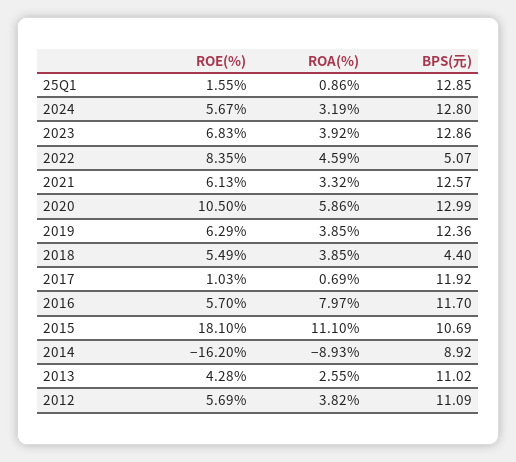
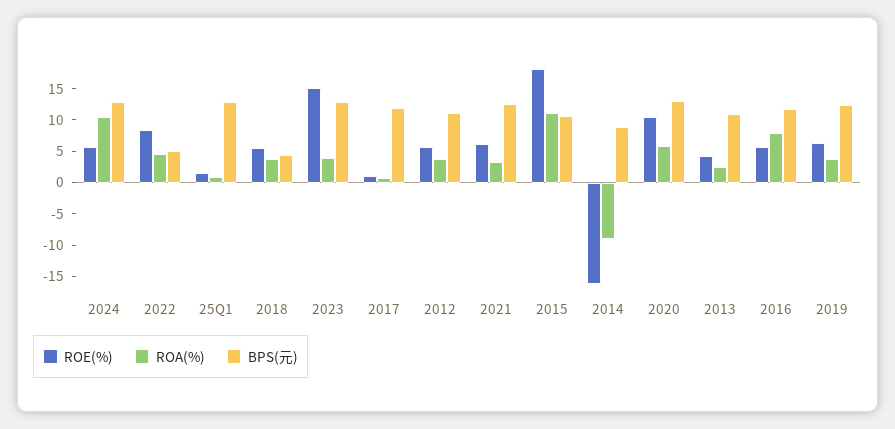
ROA(%), 2024: 3.19 -> 10
ROE(%), 2023: 6.83 -> 15

